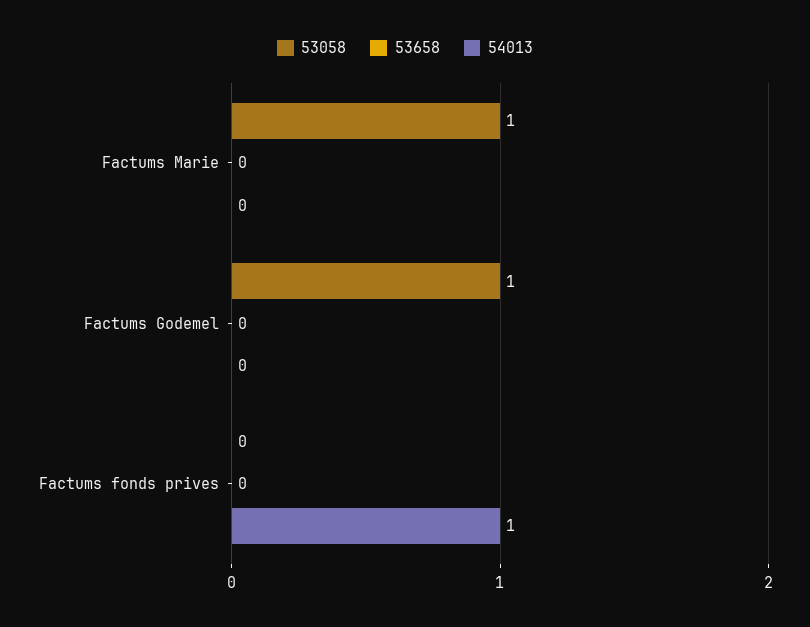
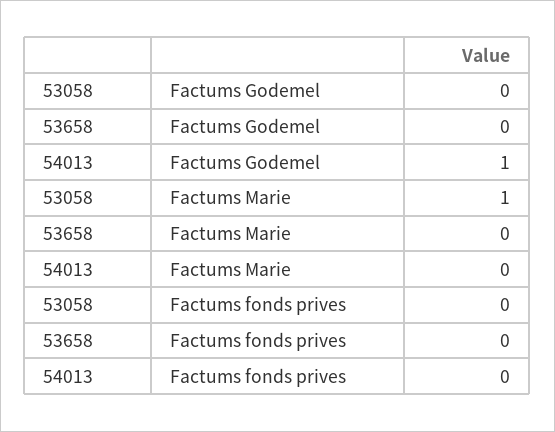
53058, Factums Godemel: 1 -> 0
54013, Factums Godemel: 0 -> 1
54013, Factums fonds prives: 1 -> 0

